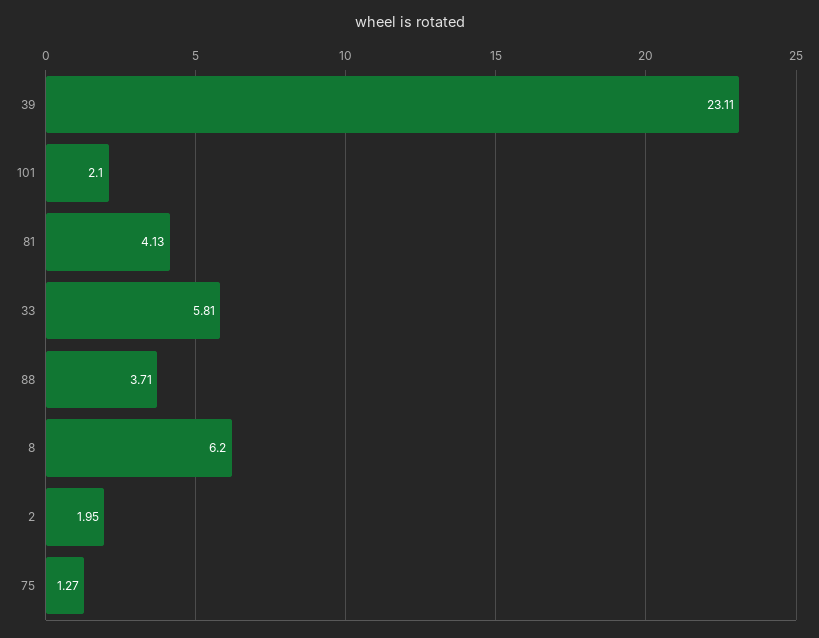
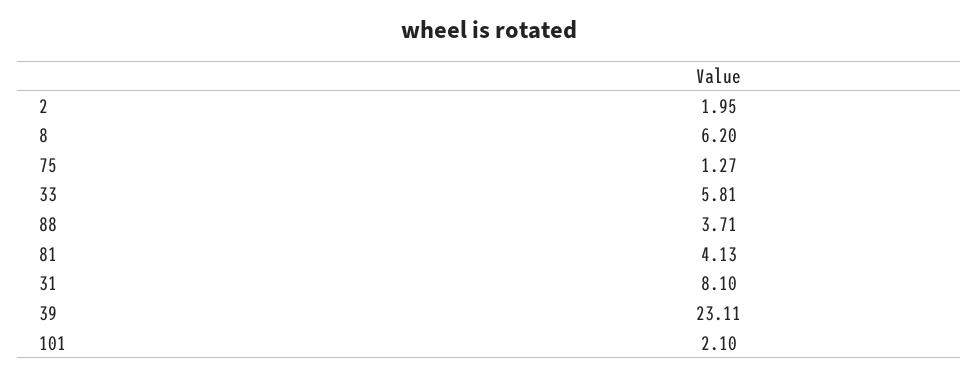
31: none -> 8.1

